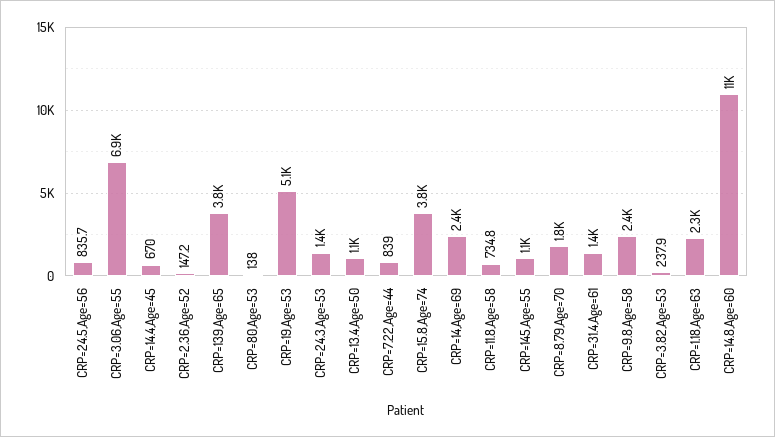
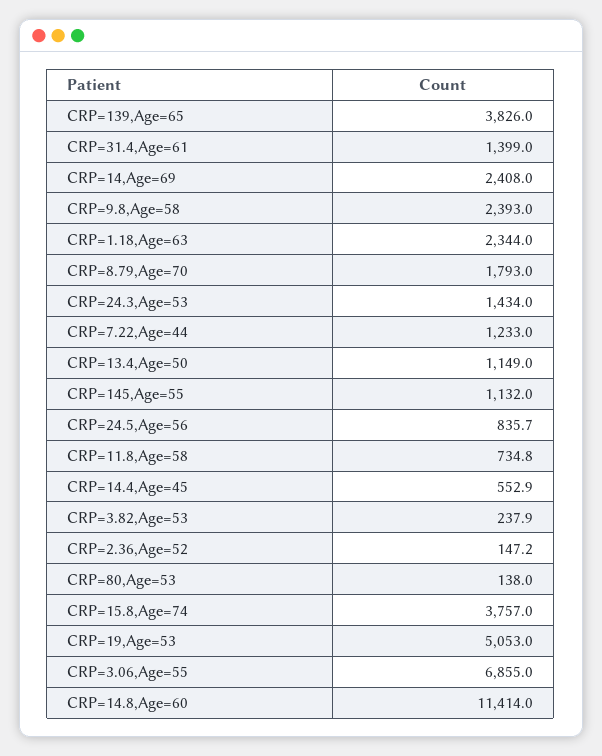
CRP=14.4,Age=45: 670 -> 552.9
CRP=7.22,Age=44: 839 -> 1233

